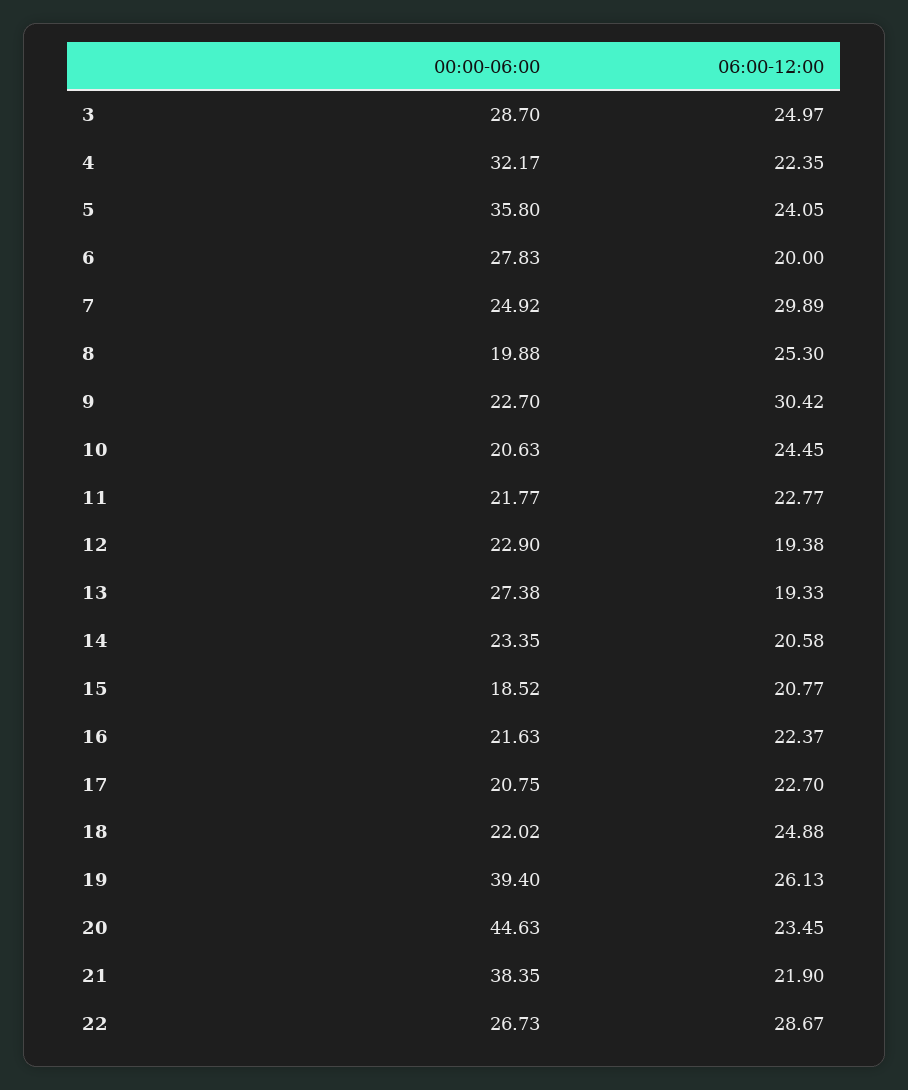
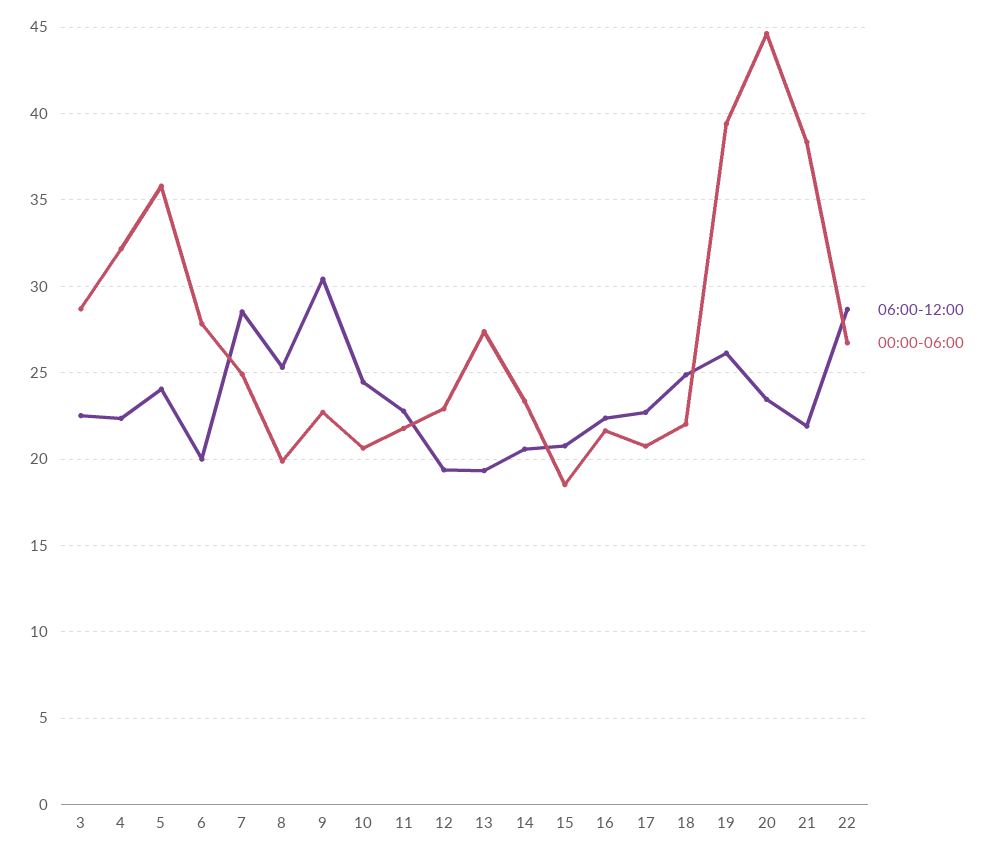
06:00-12:00, 3: 24.97 -> 22.5
06:00-12:00, 7: 29.89 -> 28.5

